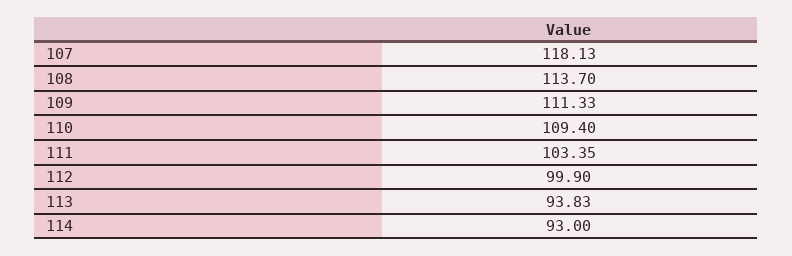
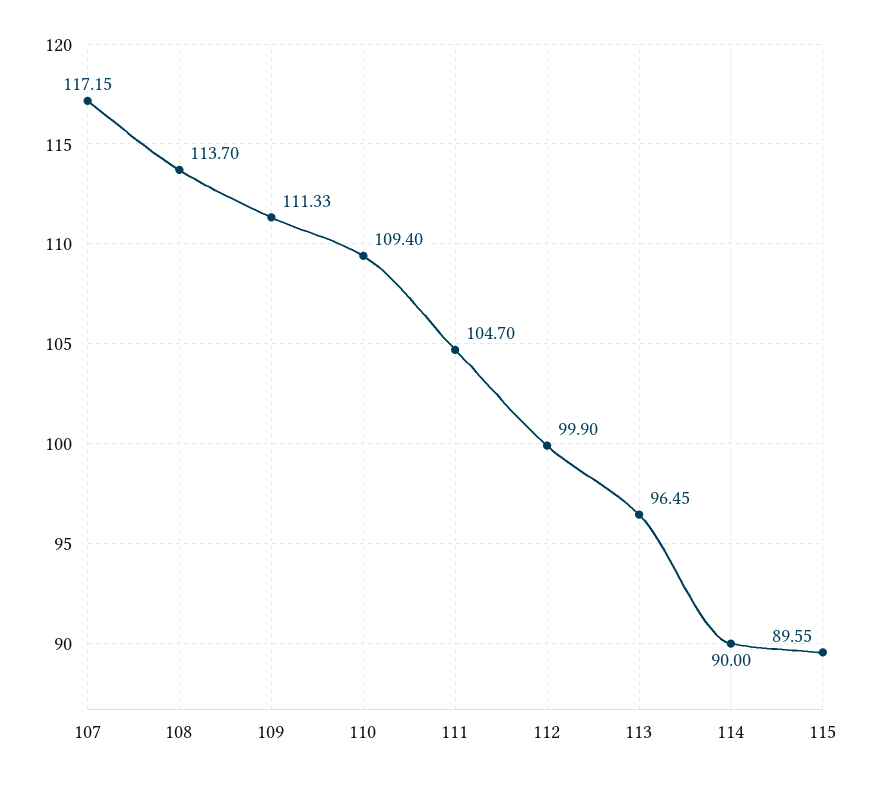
107: 118.13 -> 117.15
111: 103.35 -> 104.7
113: 93.83 -> 96.45
114: 93 -> 90
115: none -> 89.55

